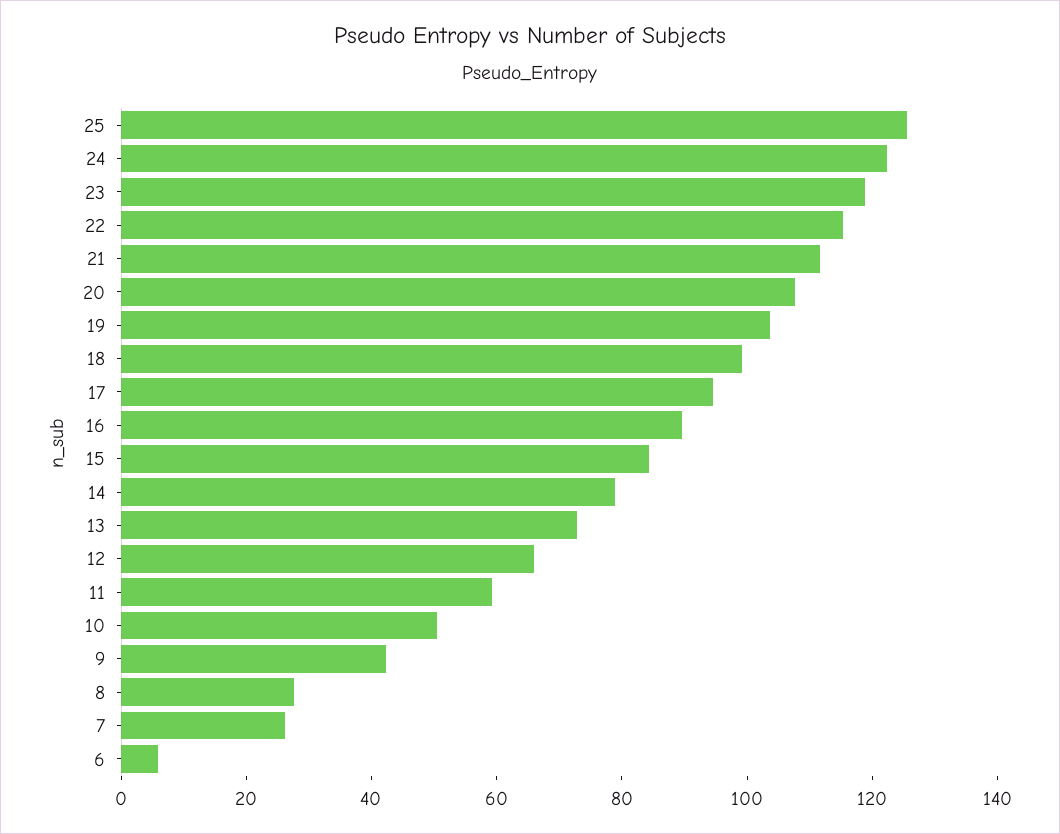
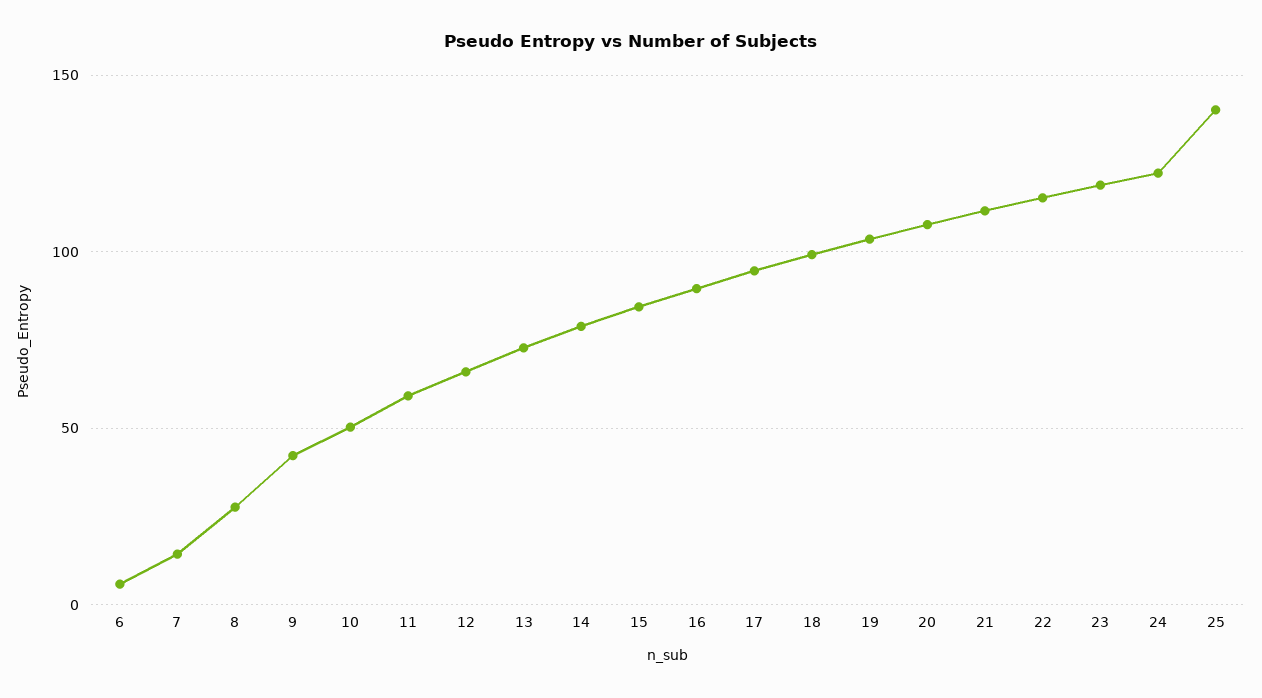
25: 125 -> 140
7: 25 -> 15

